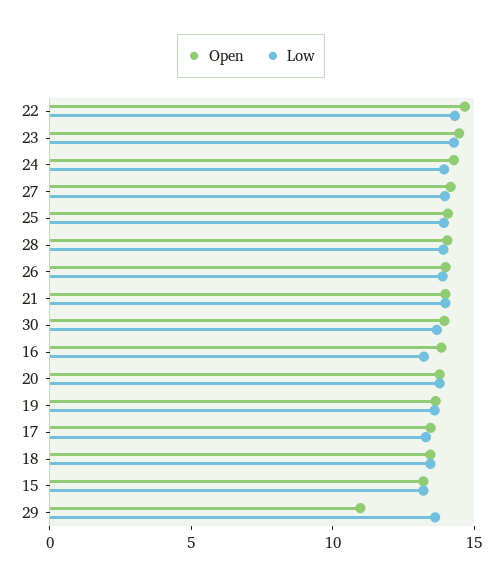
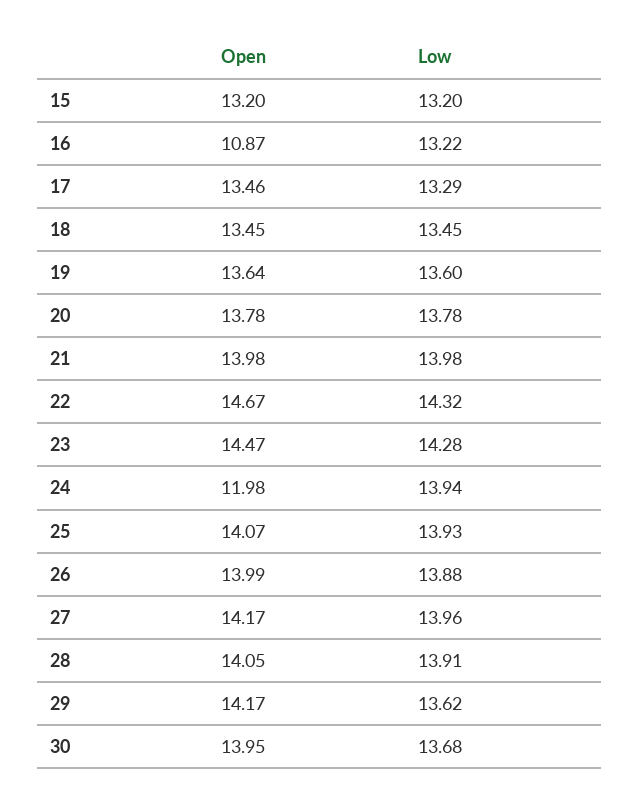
Open, 24: 14 -> 11.98
Open, 16: 14 -> 10.87
Open, 29: 11 -> 14.17

